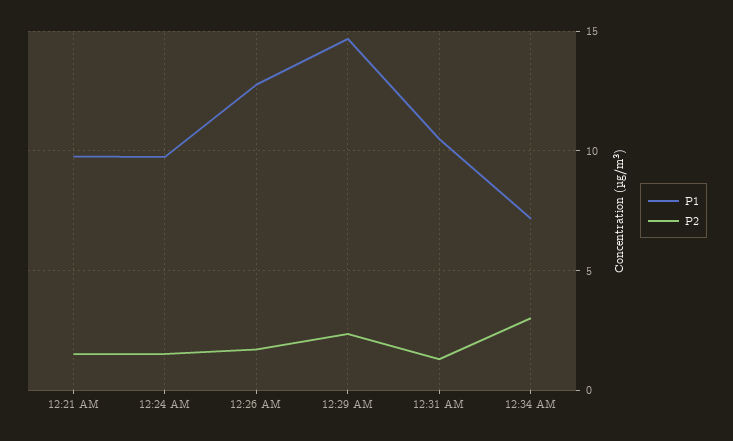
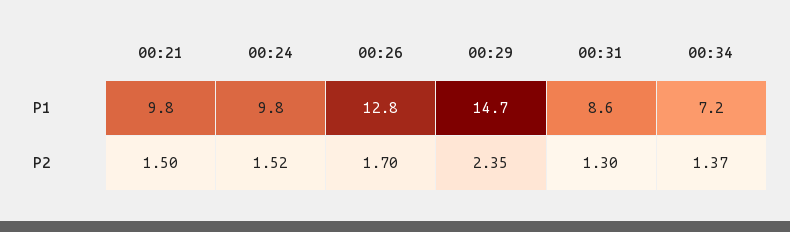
P1, 12:31 AM: 10.5 -> 8.6
P2, 12:34 AM: 3 -> 1.37

